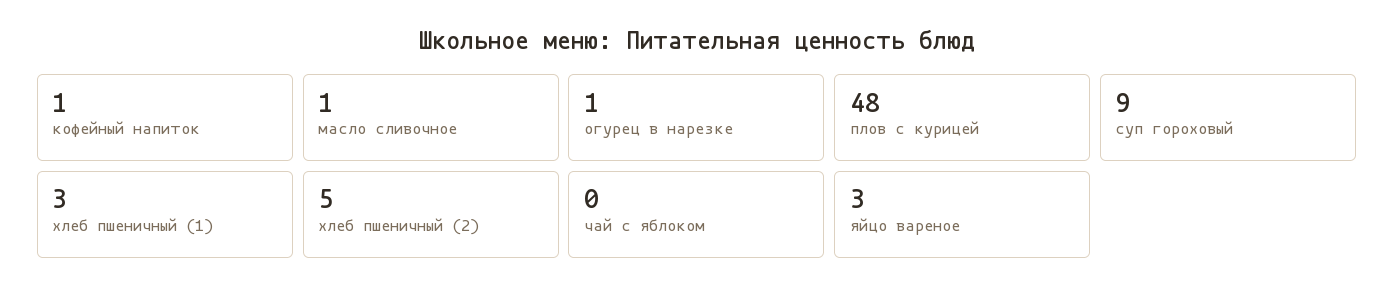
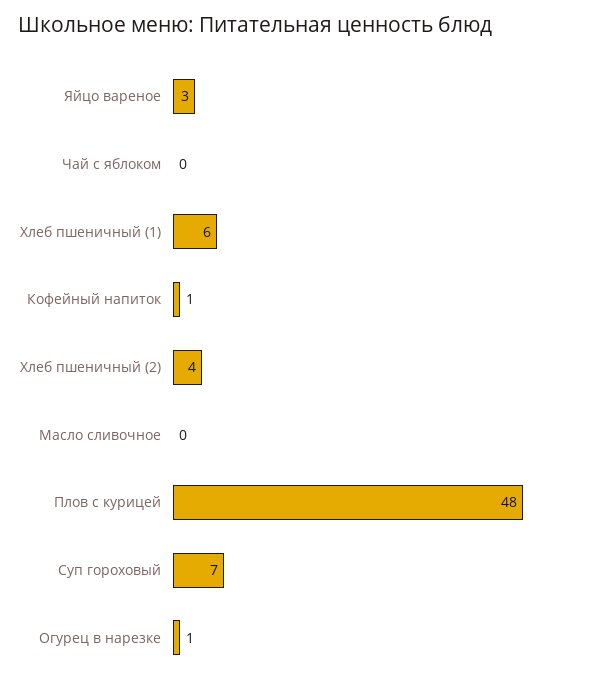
масло сливочное: 1 -> 0
суп гороховый: 9 -> 7
хлеб пшеничный (1): 3 -> 6
хлеб пшеничный (2): 5 -> 4

